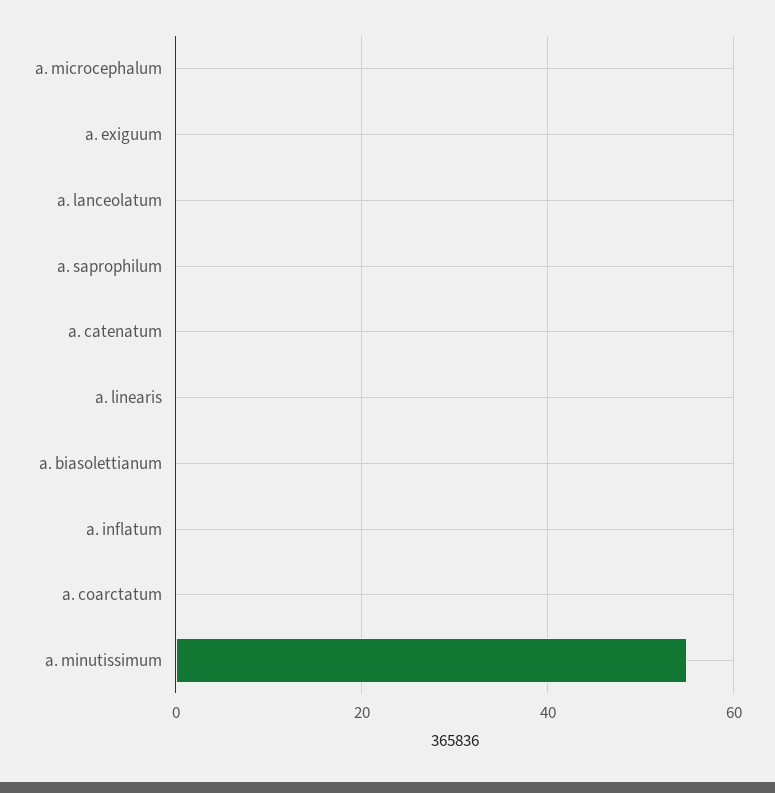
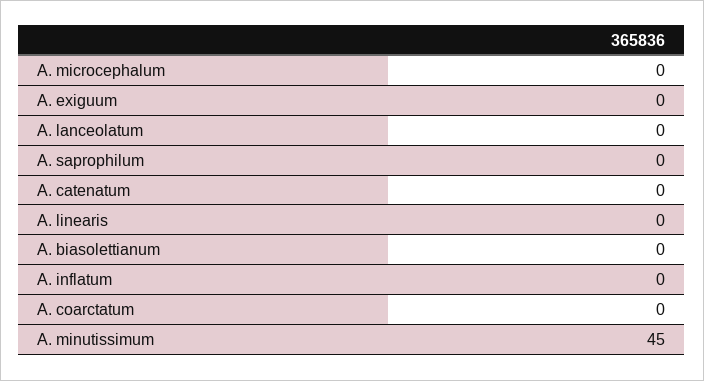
a. minutissimum: 55 -> 45

